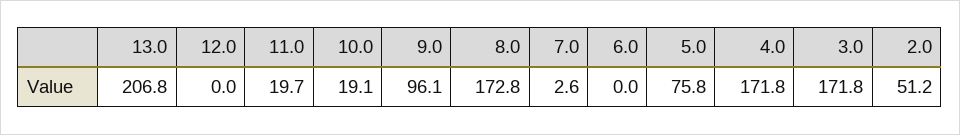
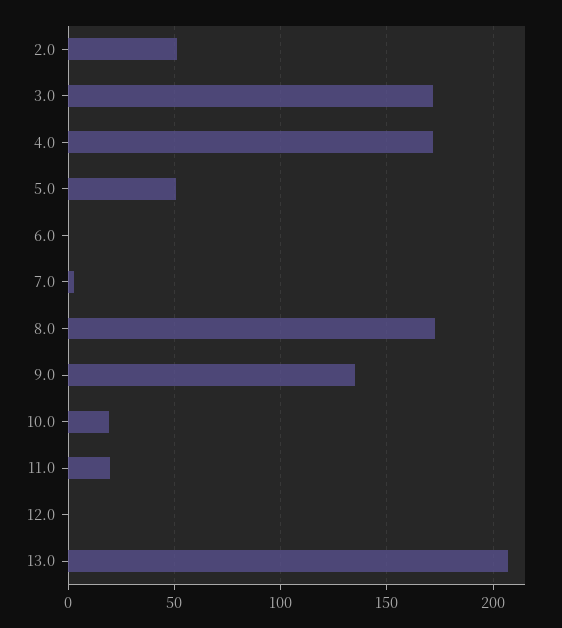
9.0: 96.1 -> 135
5.0: 75.8 -> 50

